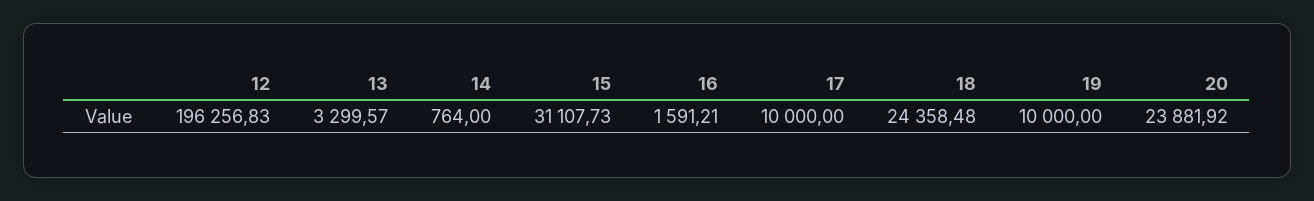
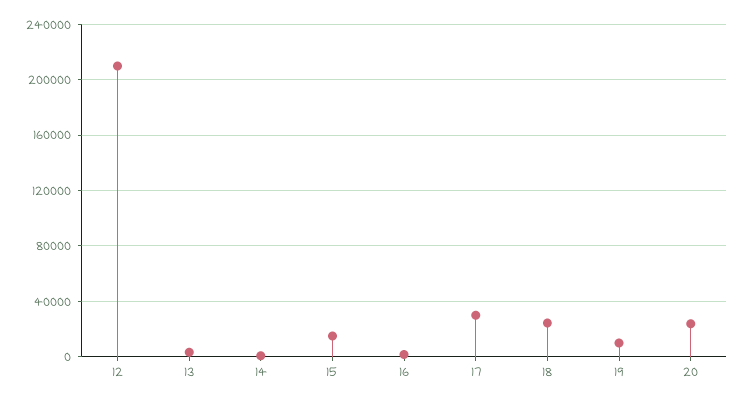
12: 196256.83 -> 210000
15: 31107.73 -> 15000
17: 10000 -> 30000

